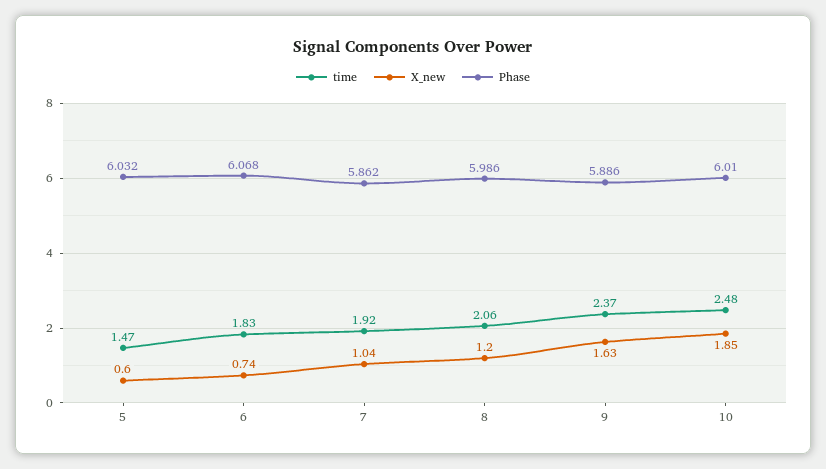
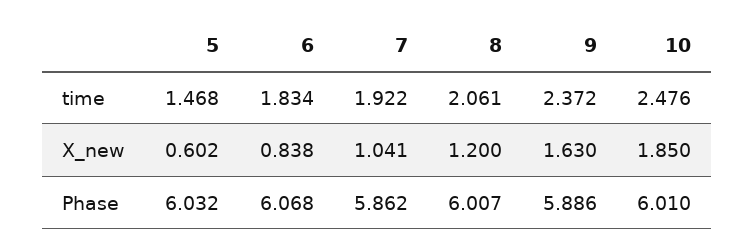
X_new, 6: 0.74 -> 0.838
Phase, 8: 5.986 -> 6.007

